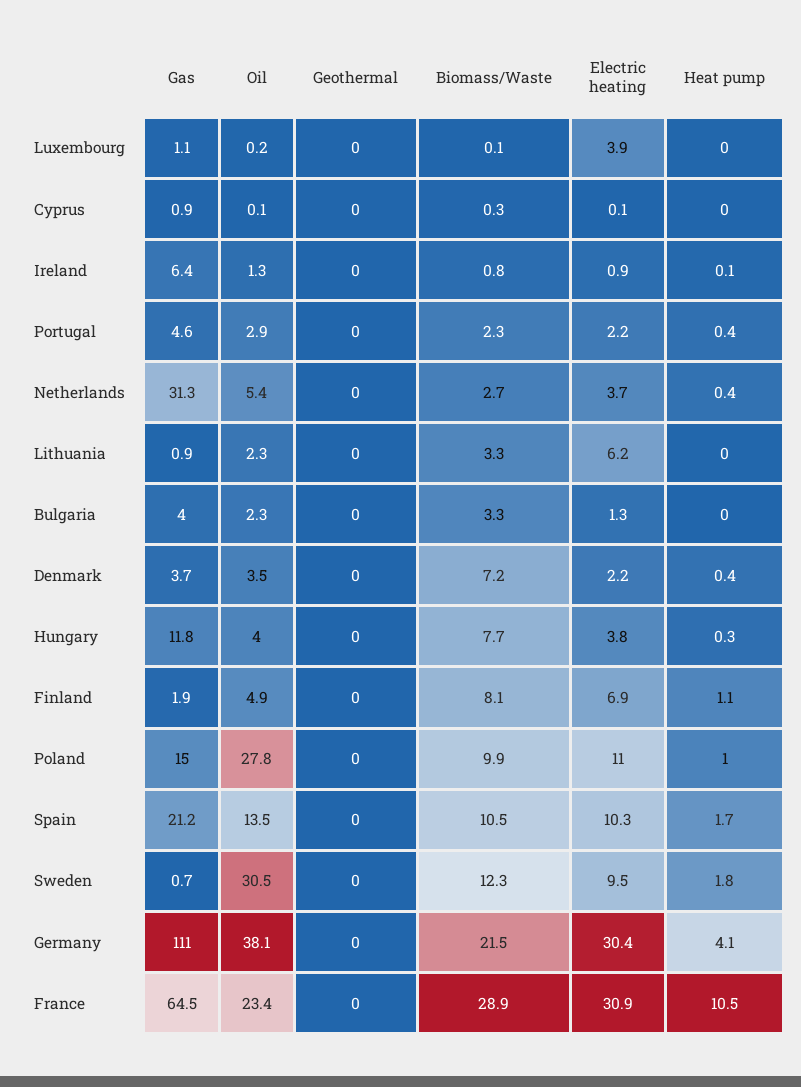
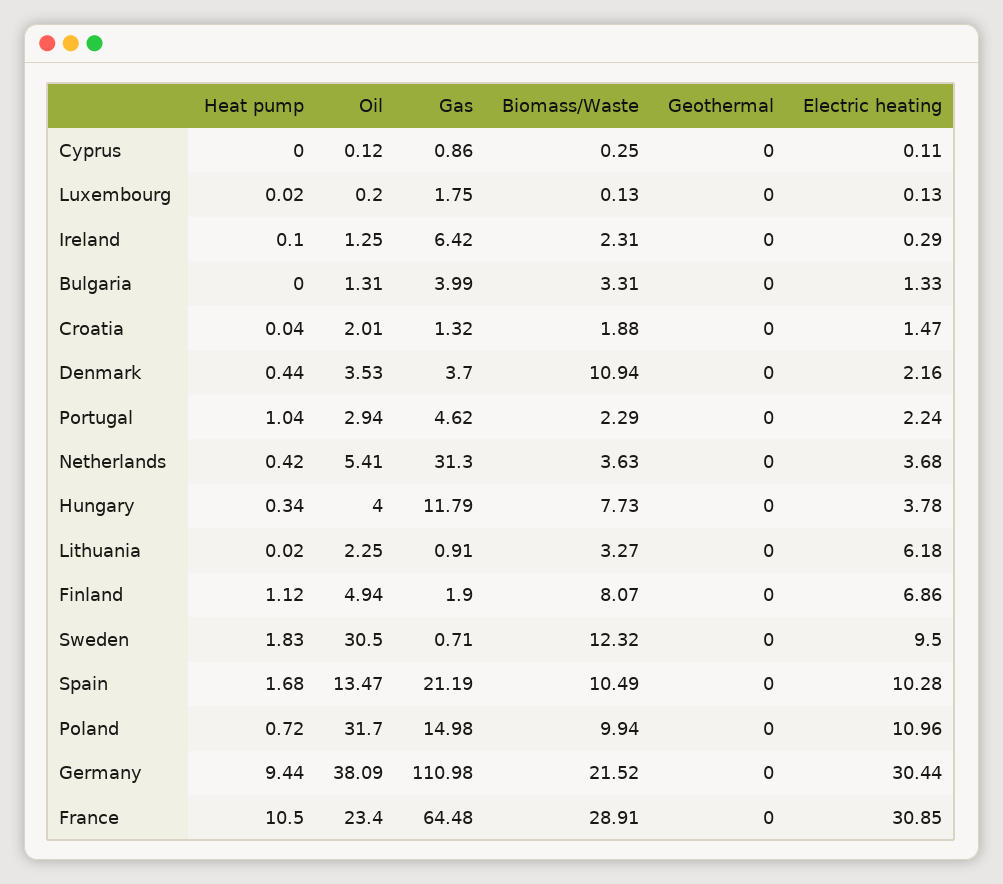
Gas, Luxembourg: 1.1 -> 1.75
Electric heating, Luxembourg: 3.9 -> 0.13
Biomass/Waste, Ireland: 0.8 -> 2.31
Electric heating, Ireland: 0.9 -> 0.29
Heat pump, Portugal: 0.4 -> 1.04
Biomass/Waste, Netherlands: 2.7 -> 3.63
Oil, Bulgaria: 2.3 -> 1.31
Biomass/Waste, Denmark: 7.2 -> 10.94
Oil, Poland: 27.8 -> 31.7
Heat pump, Poland: 1 -> 0.72
Heat pump, Germany: 4.1 -> 9.44
Heat pump, Croatia: none -> 0.04
Oil, Croatia: none -> 2.01
Gas, Croatia: none -> 1.32
Biomass/Waste, Croatia: none -> 1.88
Geothermal, Croatia: none -> 0
Electric heating, Croatia: none -> 1.47

